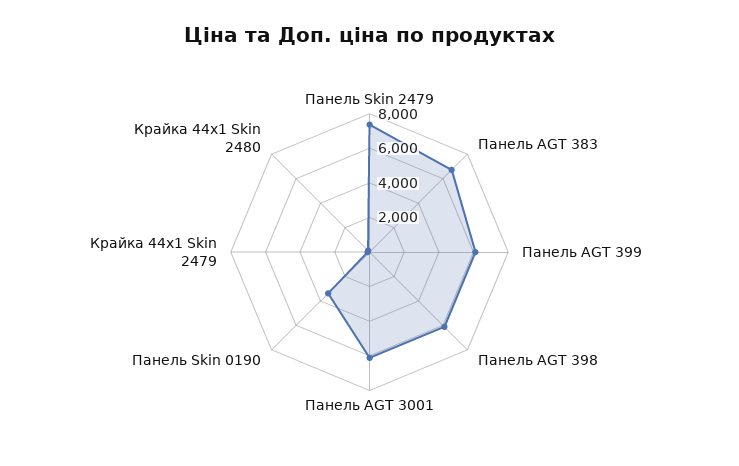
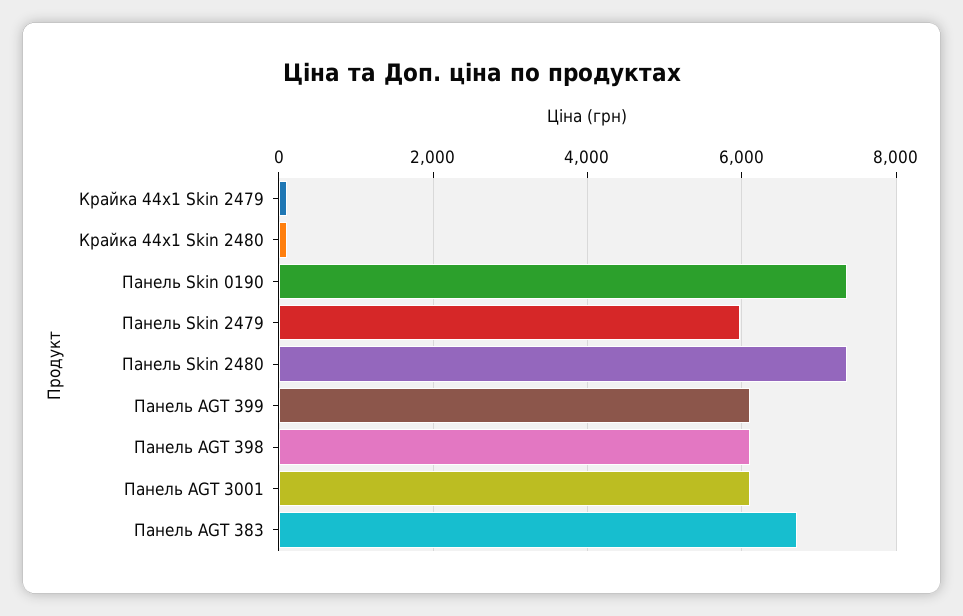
Панель Skin 2479: 7500 -> 6000
Панель Skin 0190: 3500 -> 7400
Панель Skin 2480: none -> 7400

